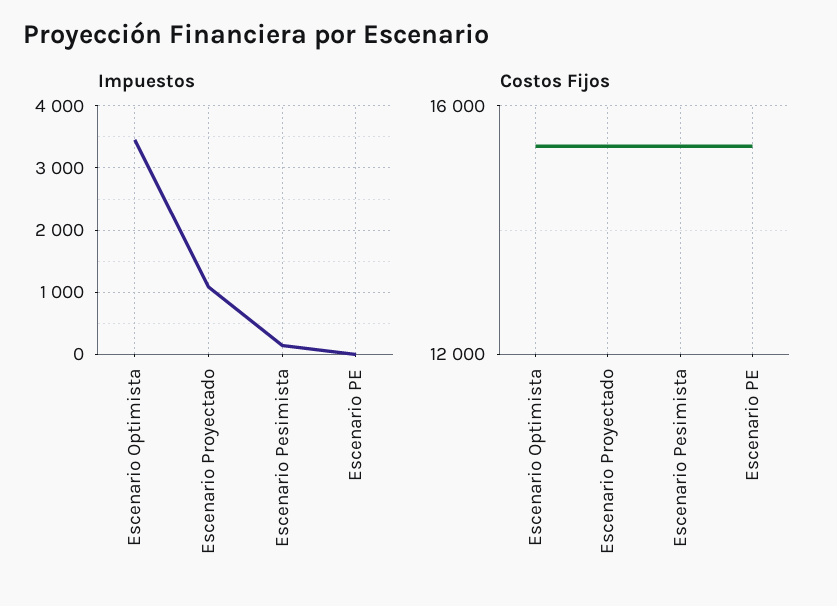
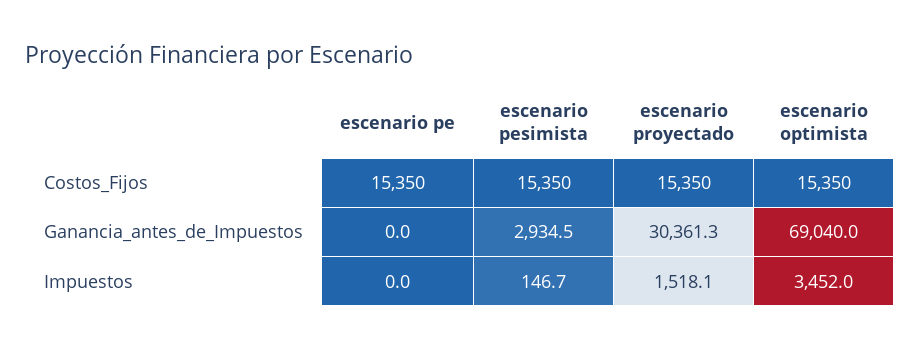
Impuestos, Escenario Proyectado: 1100 -> 1518.1
Ganancia_antes_de_Impuestos, Escenario PE: none -> 0
Ganancia_antes_de_Impuestos, Escenario Pesimista: none -> 2934.5
Ganancia_antes_de_Impuestos, Escenario Proyectado: none -> 30361.3
Ganancia_antes_de_Impuestos, Escenario Optimista: none -> 69040

